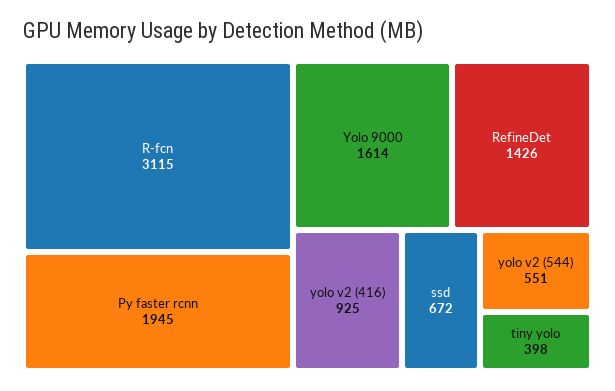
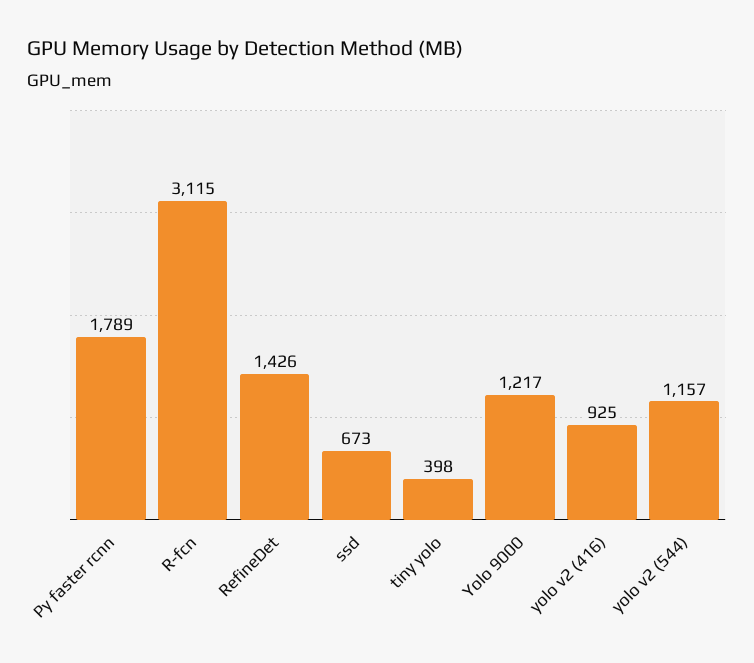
Py faster rcnn: 1945 -> 1789
Yolo 9000: 1614 -> 1217
ssd: 672 -> 673
yolo v2 (544): 551 -> 1157

